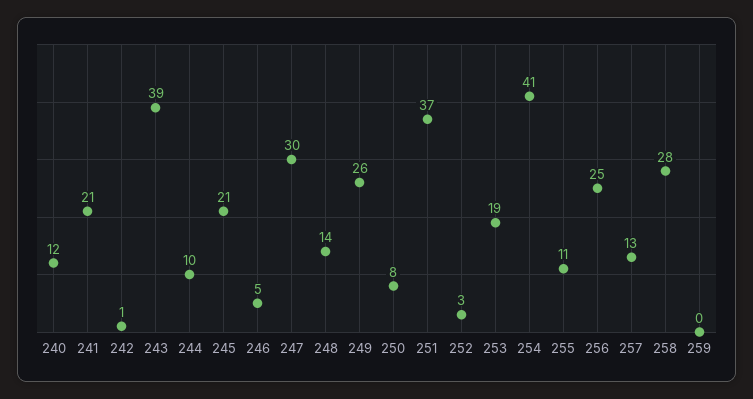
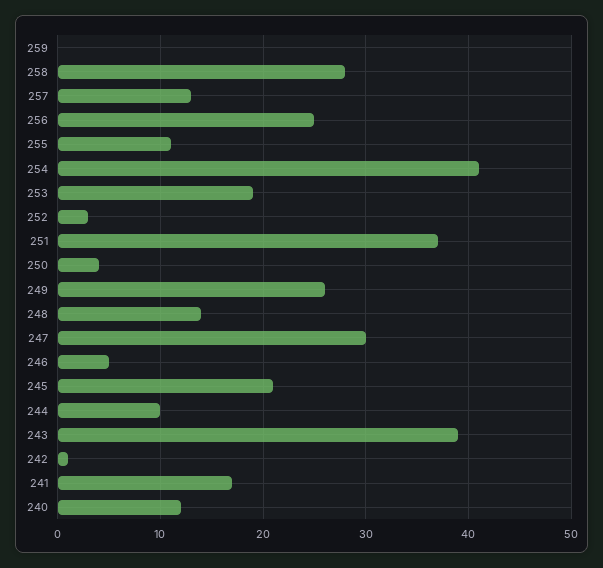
241: 21 -> 17
250: 8 -> 4

